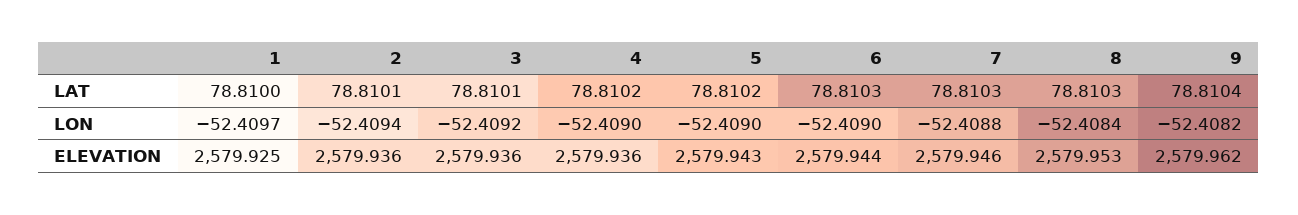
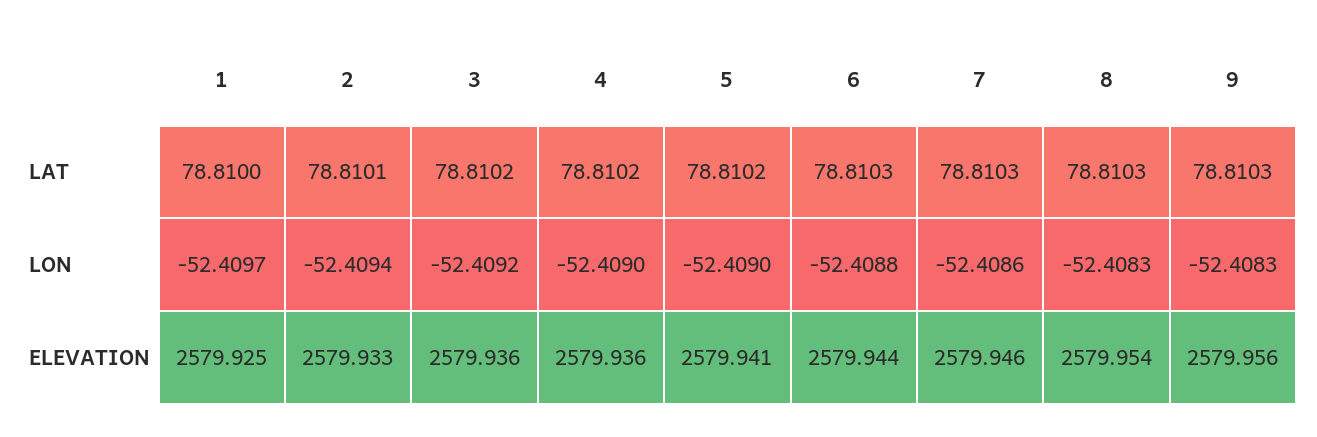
3, LAT: 78.8101 -> 78.8102
9, LAT: 78.8104 -> 78.8103
6, LON: -52.409 -> -52.4088
7, LON: -52.4088 -> -52.4086
8, LON: -52.4084 -> -52.4083
9, LON: -52.4082 -> -52.4083
2, ELEVATION: 2579.936 -> 2579.933
5, ELEVATION: 2579.943 -> 2579.941
8, ELEVATION: 2579.953 -> 2579.954
9, ELEVATION: 2579.962 -> 2579.956

